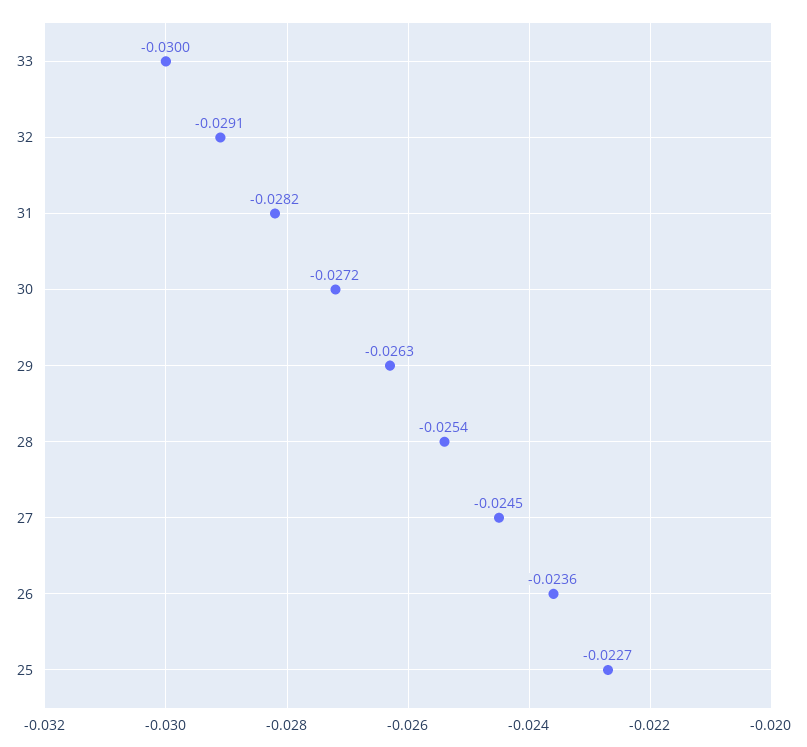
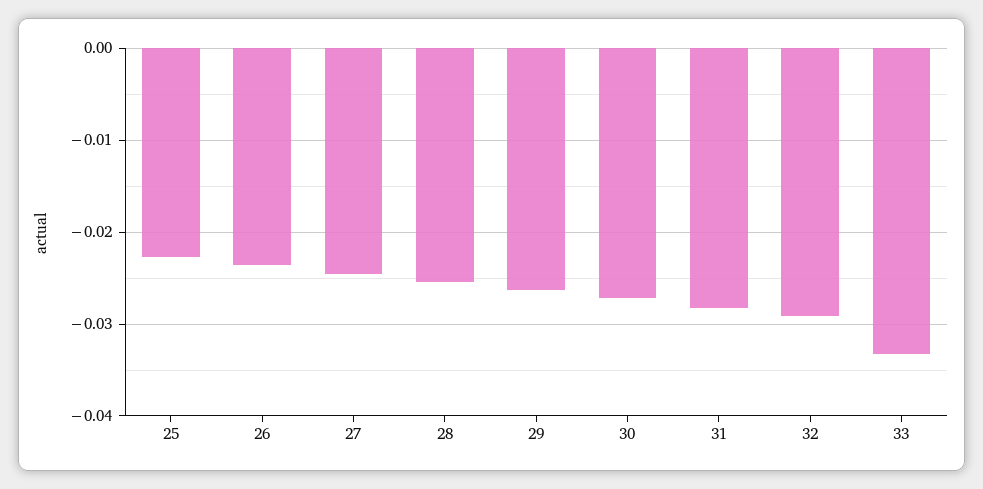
33: -0.03 -> -0.033

